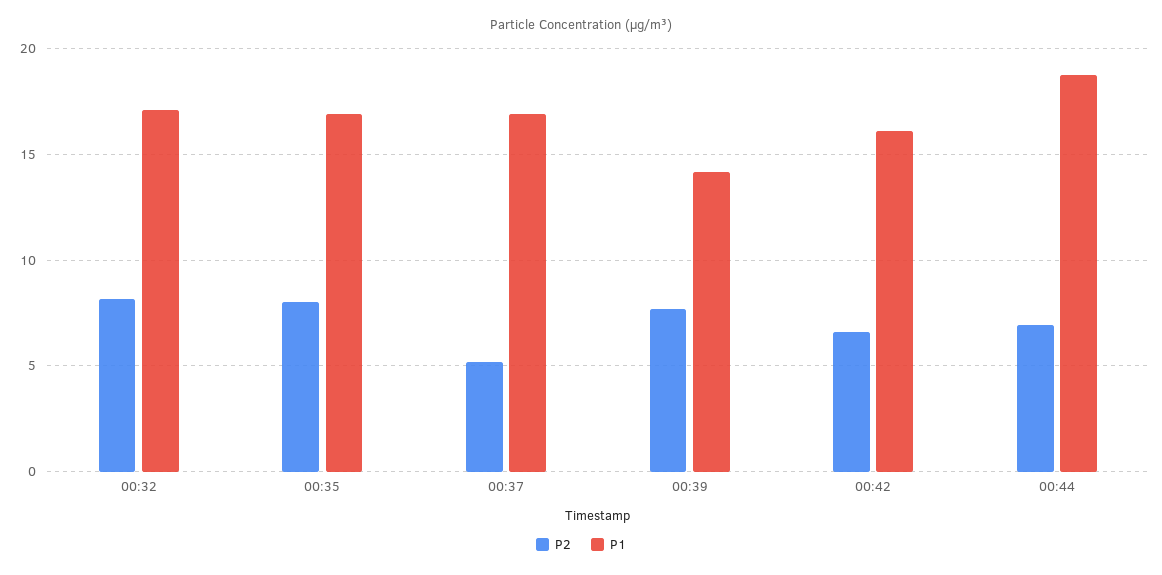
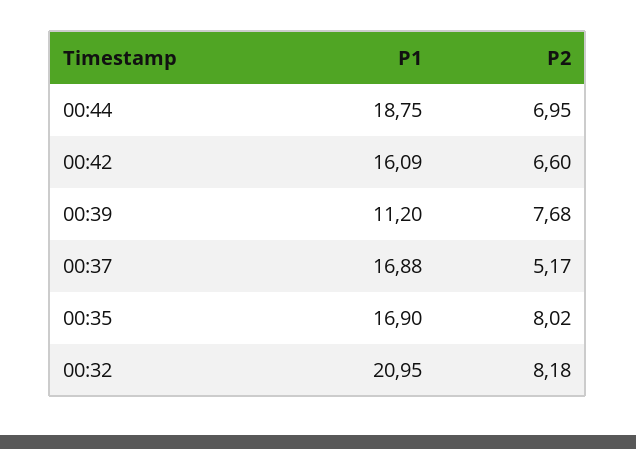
P1, 00:32: 17 -> 20.95
P1, 00:39: 14 -> 11.2

